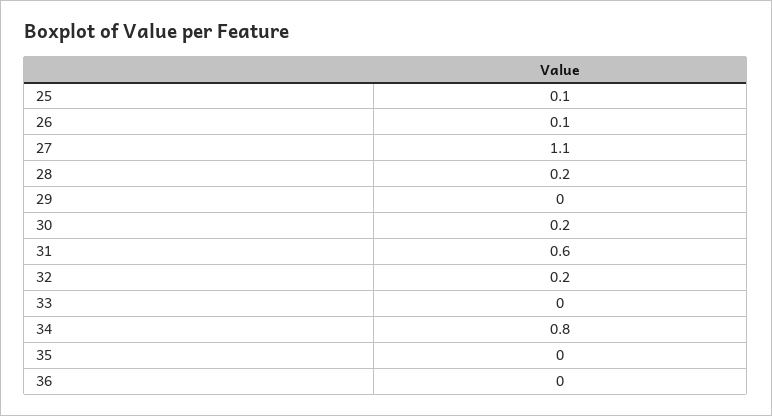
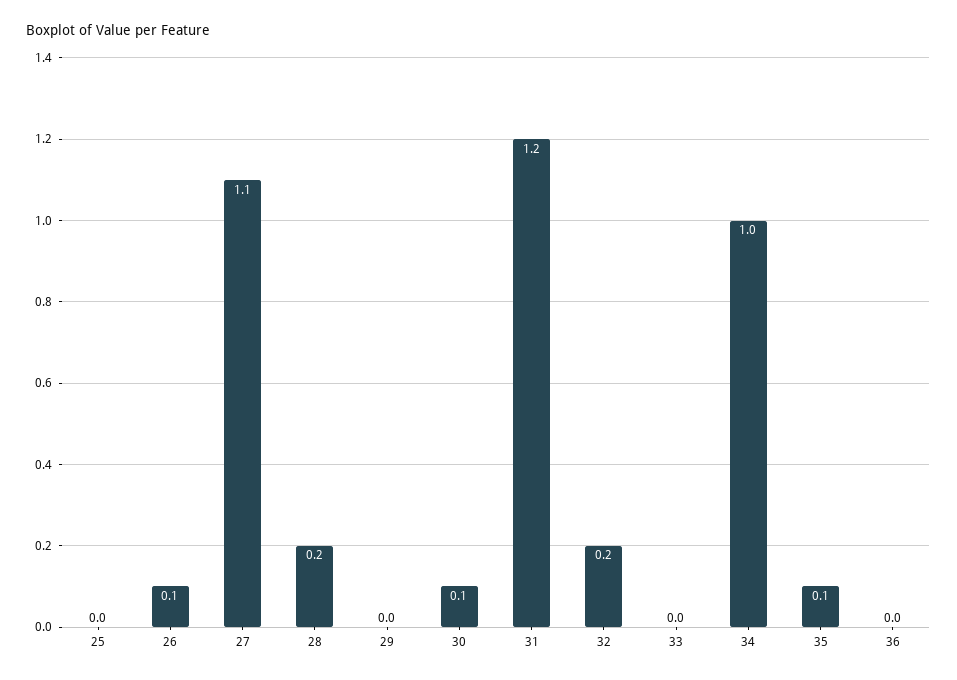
25: 0.1 -> 0
30: 0.2 -> 0.1
31: 0.6 -> 1.2
34: 0.8 -> 1
35: 0 -> 0.1

